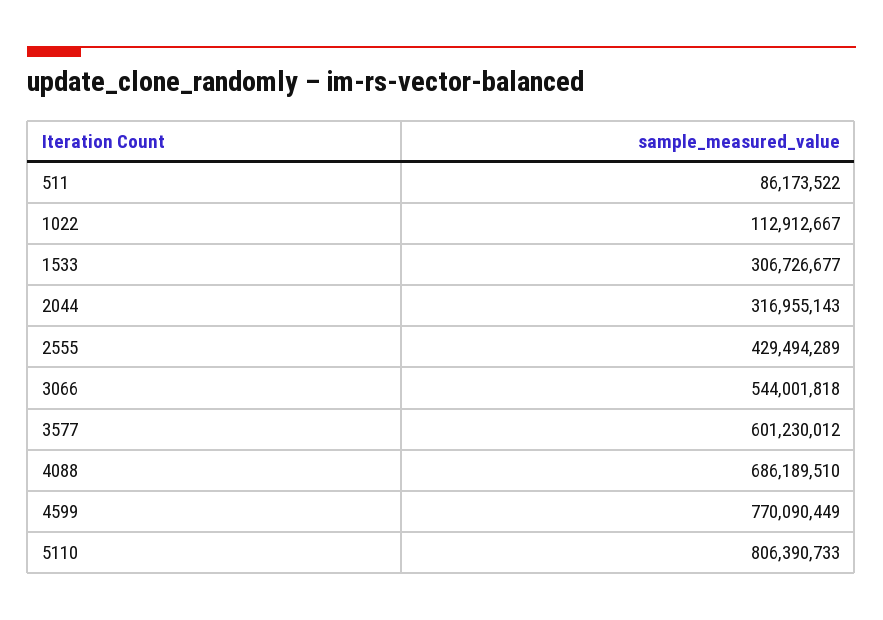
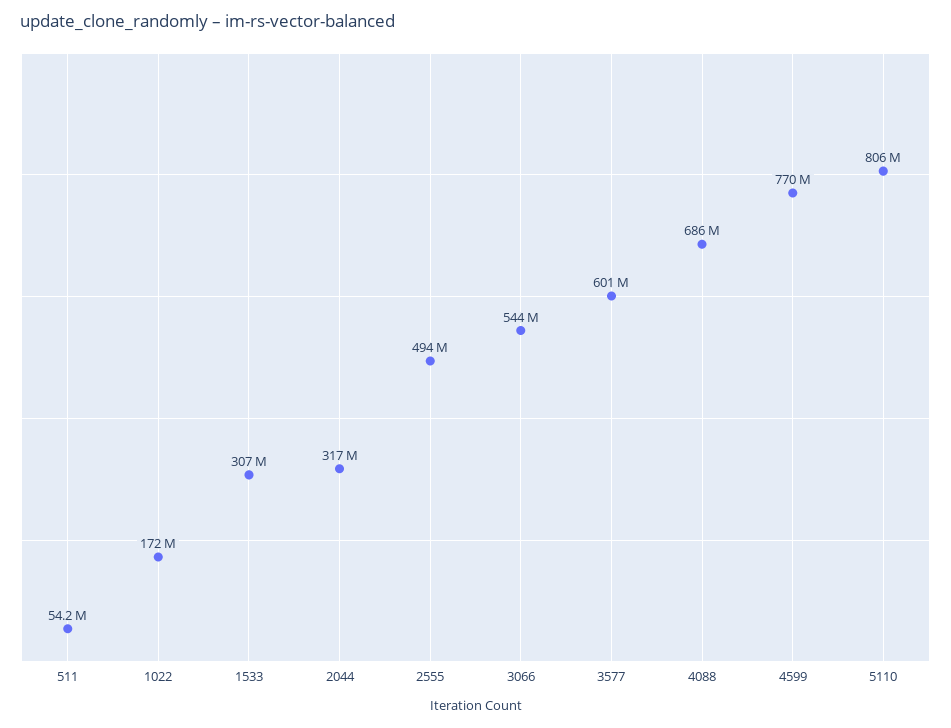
511: 86173522 -> 54200000
1022: 112912667 -> 172000000
2555: 429494289 -> 494000000

